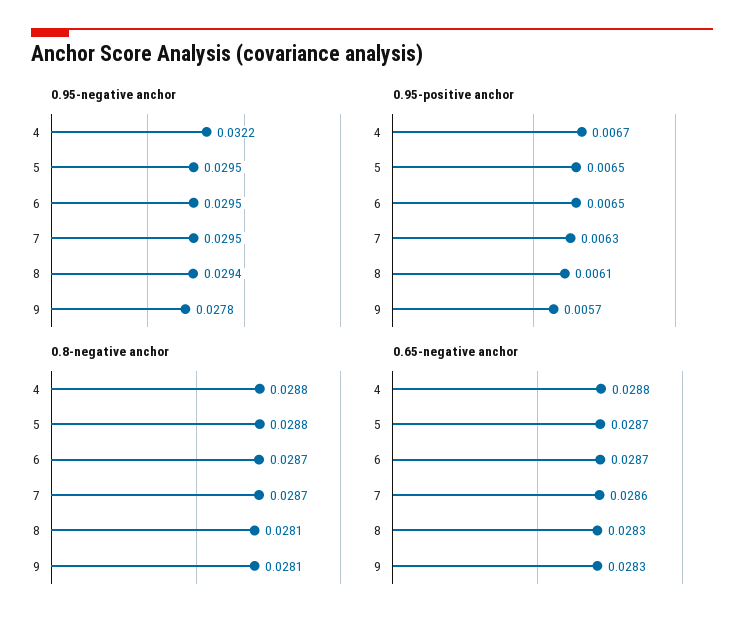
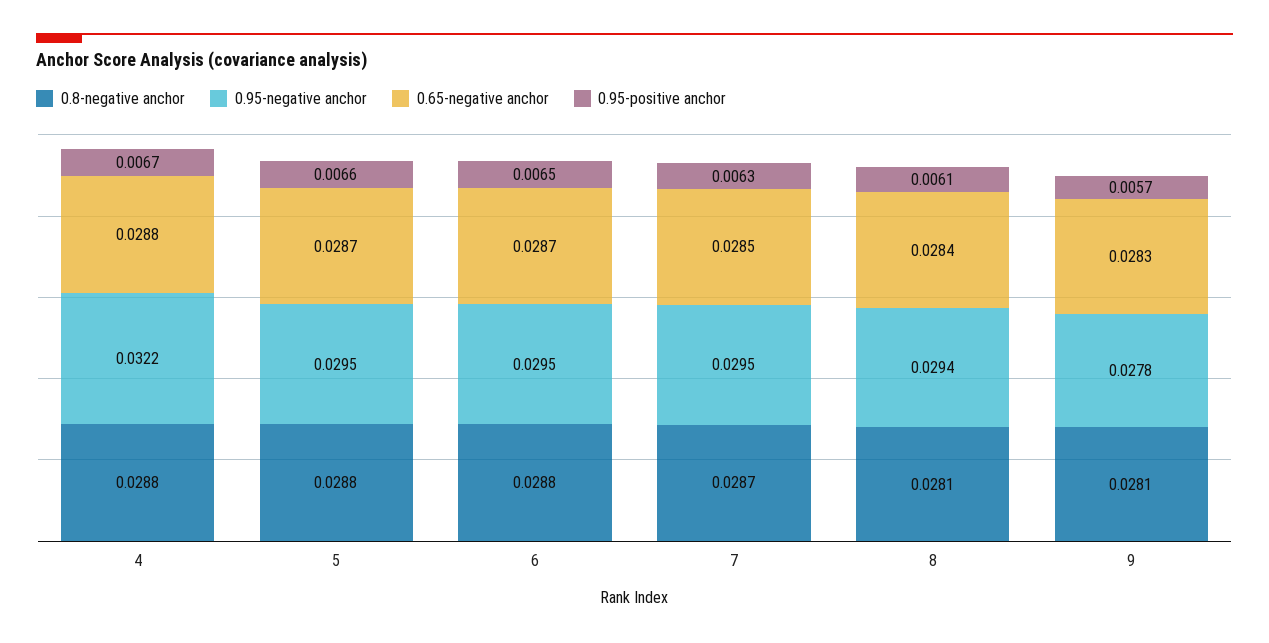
0.95-positive anchor, 5: 0.0065 -> 0.0066
0.8-negative anchor, 6: 0.0287 -> 0.0288
0.65-negative anchor, 7: 0.0286 -> 0.0285
0.65-negative anchor, 8: 0.0283 -> 0.0284

